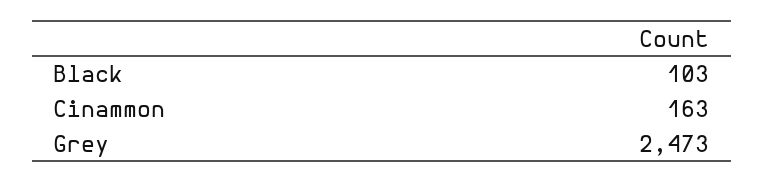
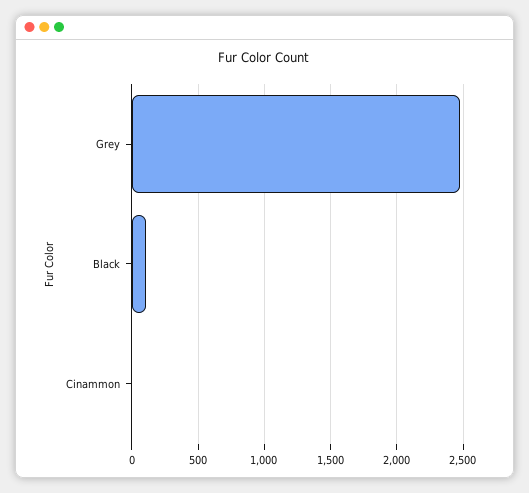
Cinammon: 163 -> 0

